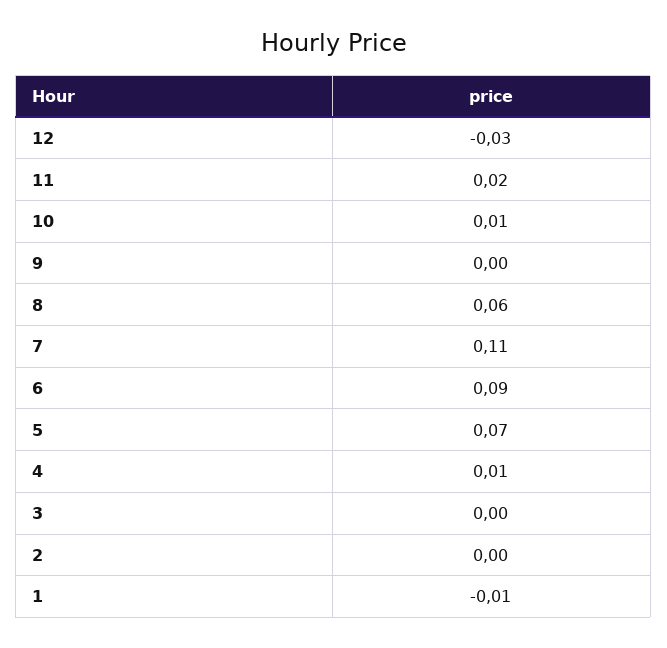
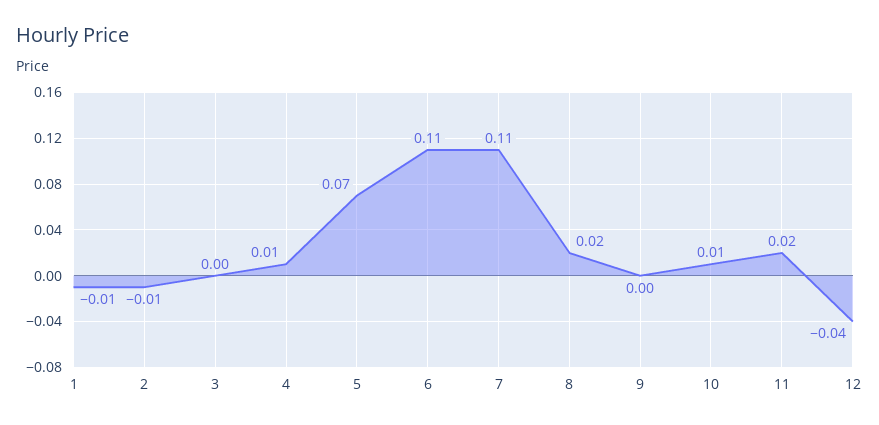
12: -0.03 -> -0.04
8: 0.06 -> 0.02
6: 0.09 -> 0.11
2: 0 -> -0.01

